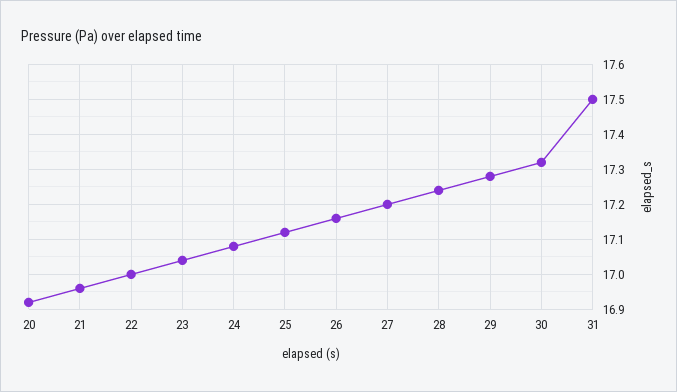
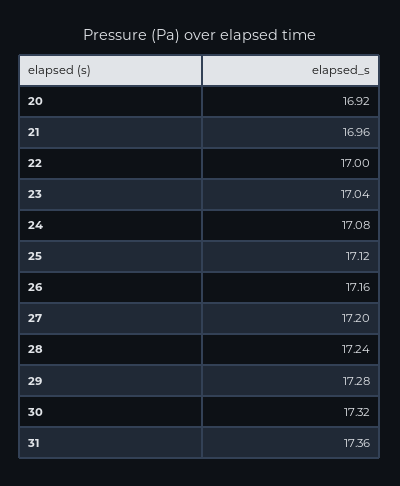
31: 17.5 -> 17.36

